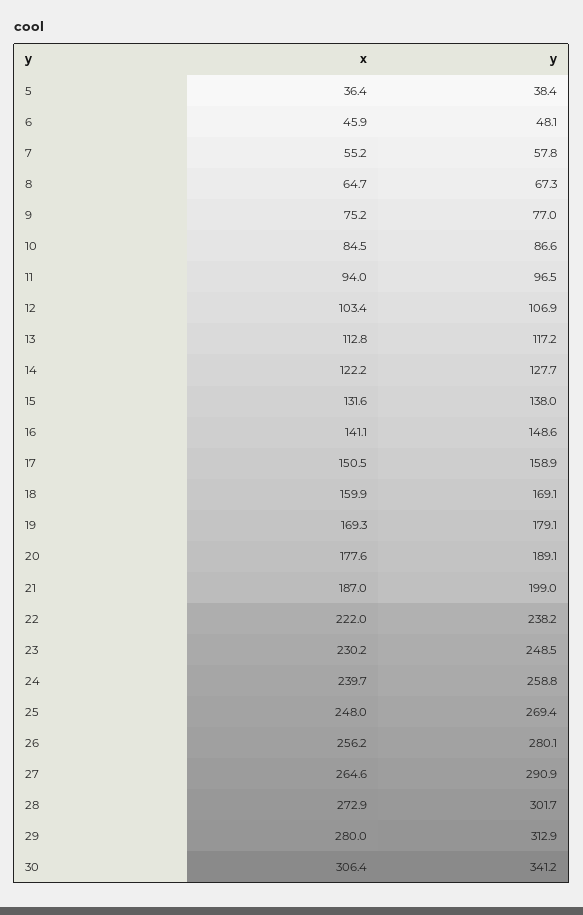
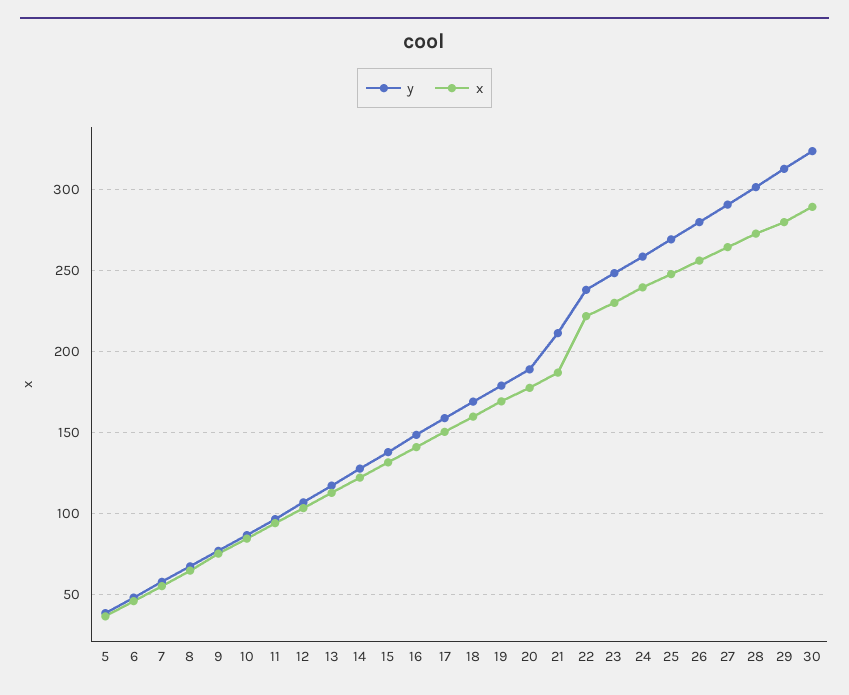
y, 21: 199 -> 210
x, 30: 306.4 -> 290
y, 30: 341.2 -> 325

